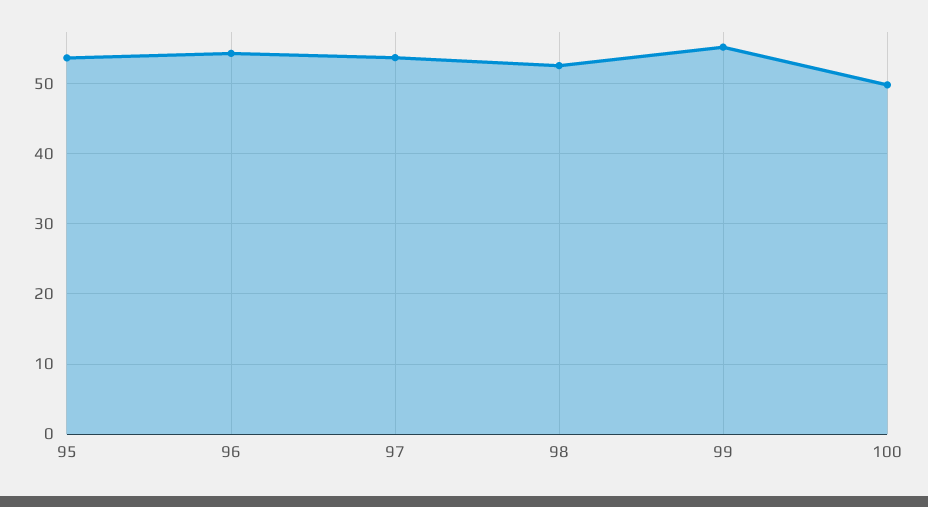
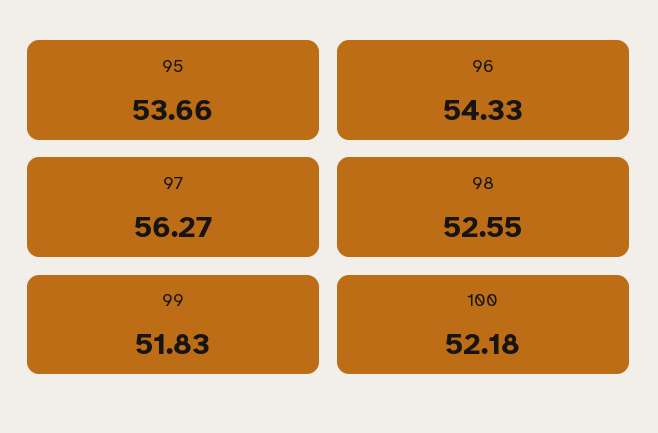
97: 54 -> 56.27
99: 55 -> 51.83
100: 50 -> 52.18

